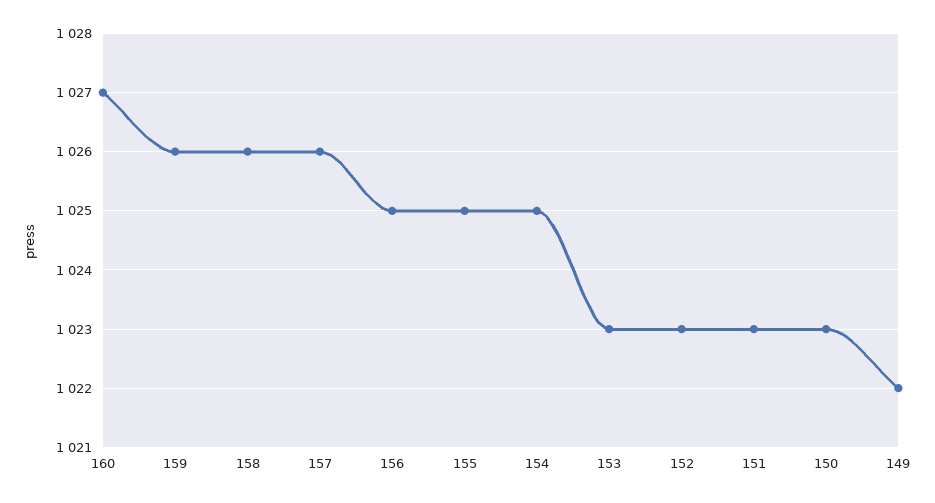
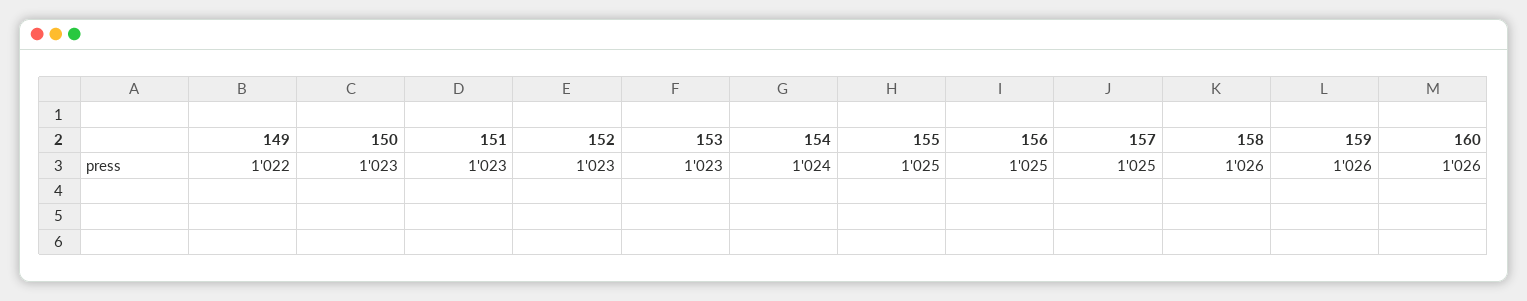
160: 1027 -> 1026
157: 1026 -> 1025
154: 1025 -> 1024

